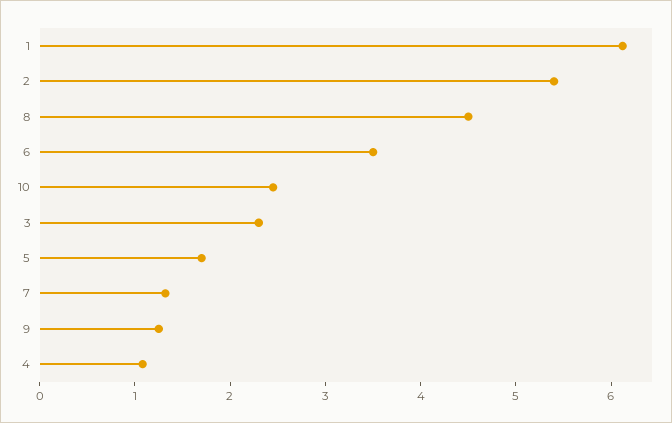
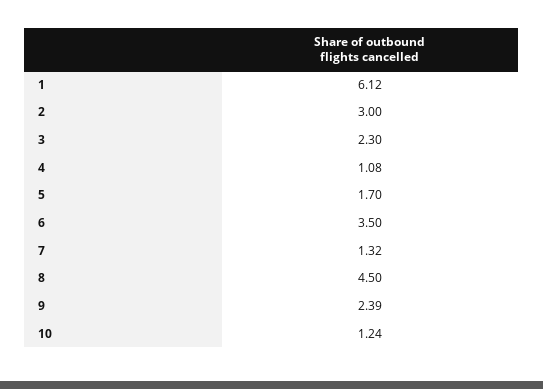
2: 5.4 -> 3
10: 2.4 -> 1.24
9: 1.2 -> 2.39

